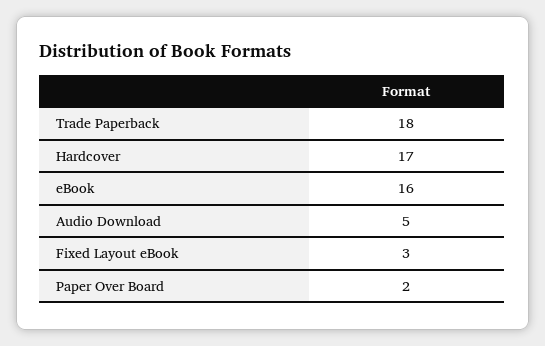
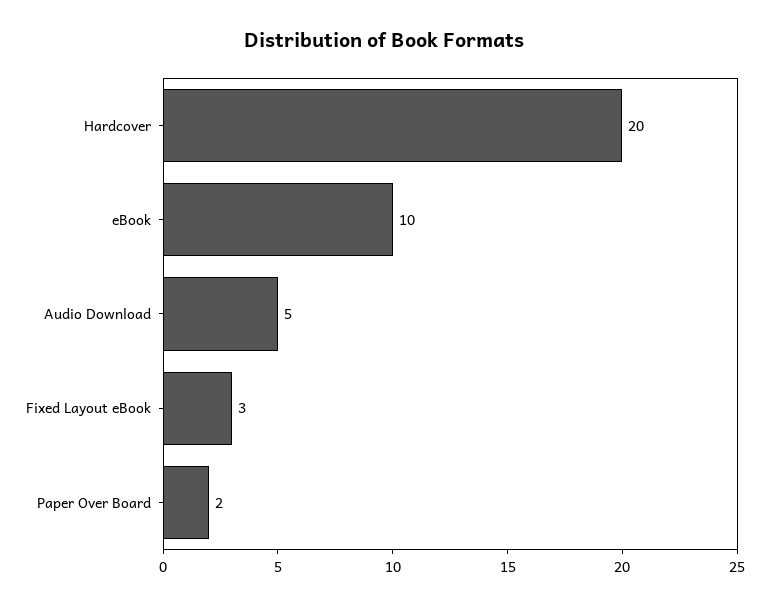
Trade Paperback: 18 -> none
Hardcover: 17 -> 20
eBook: 16 -> 10

